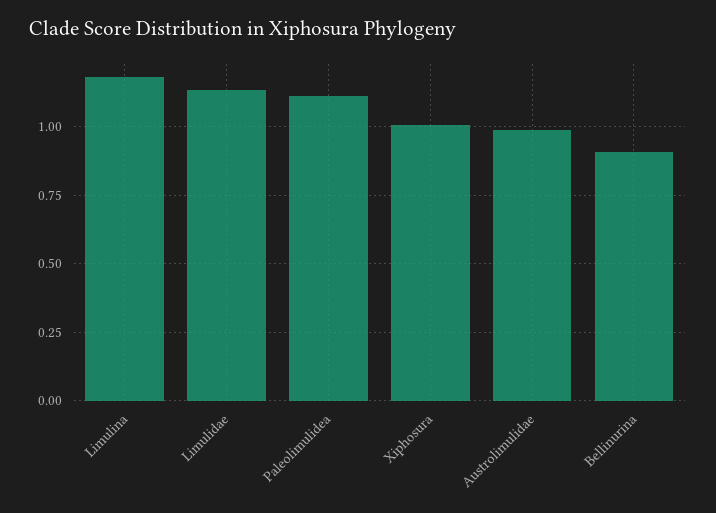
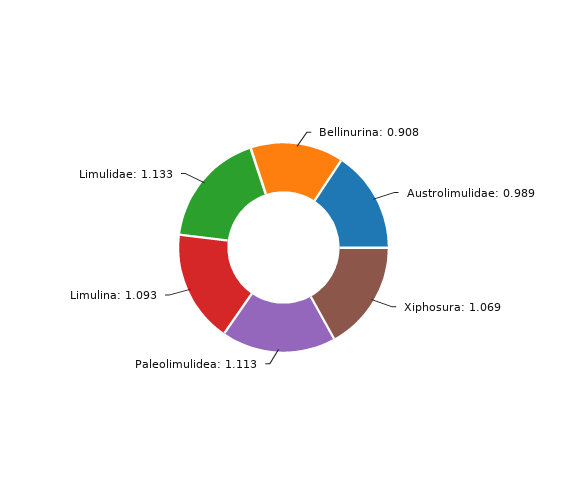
Limulina: 1.175 -> 1.093
Xiphosura: 1 -> 1.069

